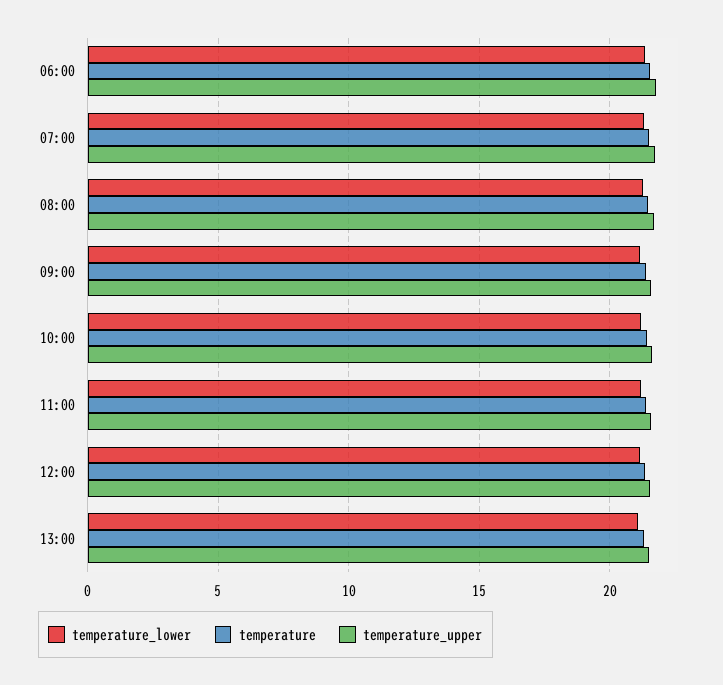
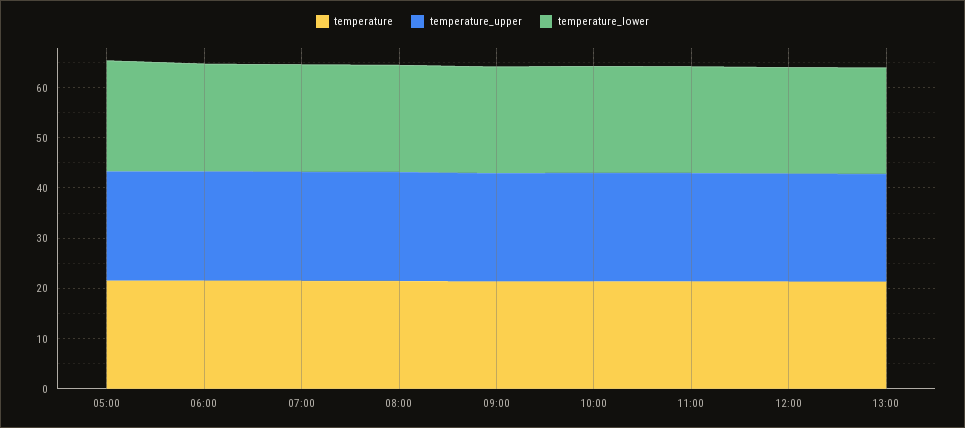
temperature, 05:00: none -> 22
temperature_upper, 05:00: none -> 22
temperature_lower, 05:00: none -> 22

